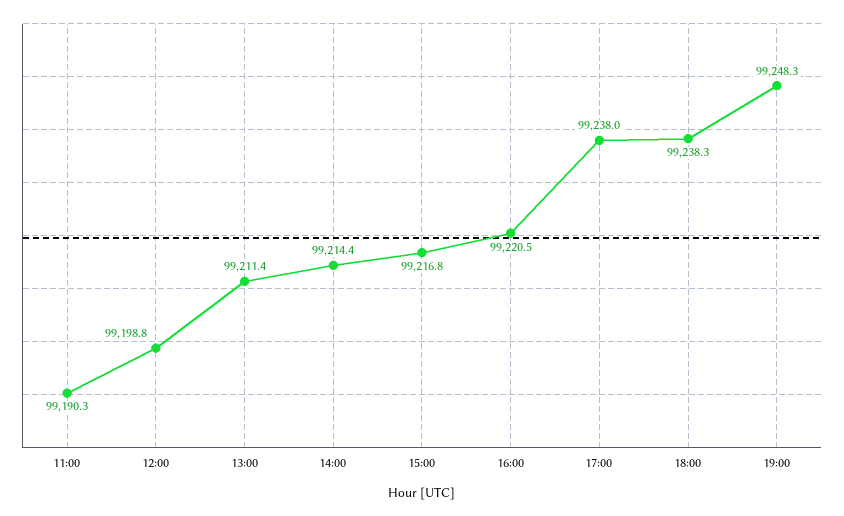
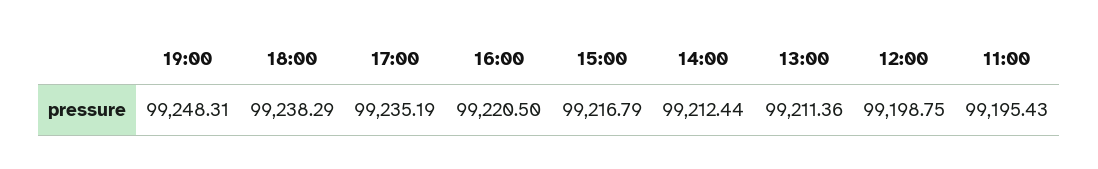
11:00: 99190.3 -> 99195.43
14:00: 99214.4 -> 99212.44
17:00: 99238 -> 99235.19

